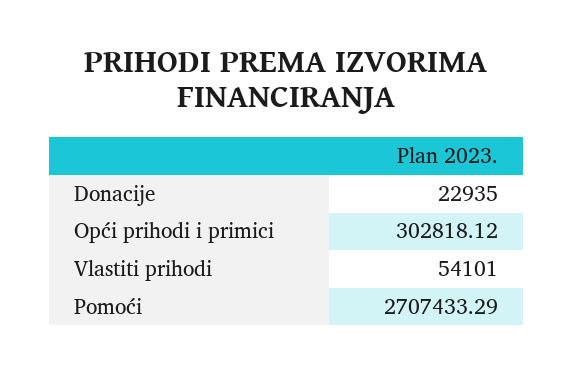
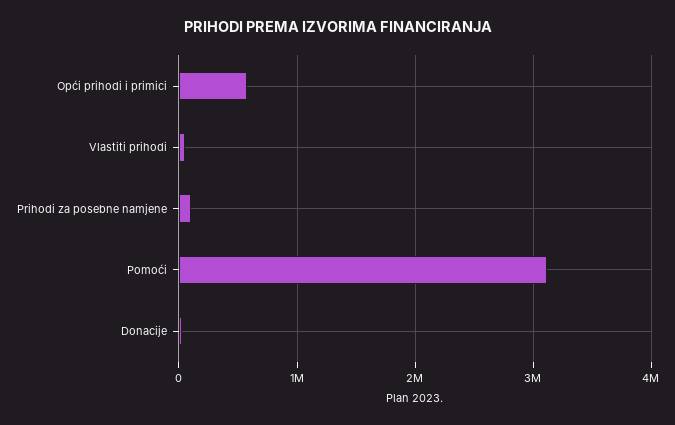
Opći prihodi i primici: 302818.12 -> 600000
Pomoći: 2707433.29 -> 3100000
Prihodi za posebne namjene: none -> 100000

